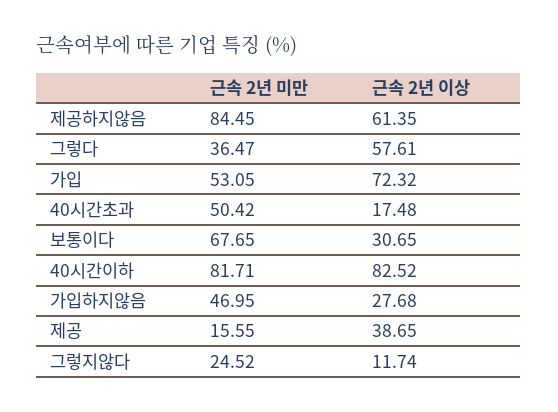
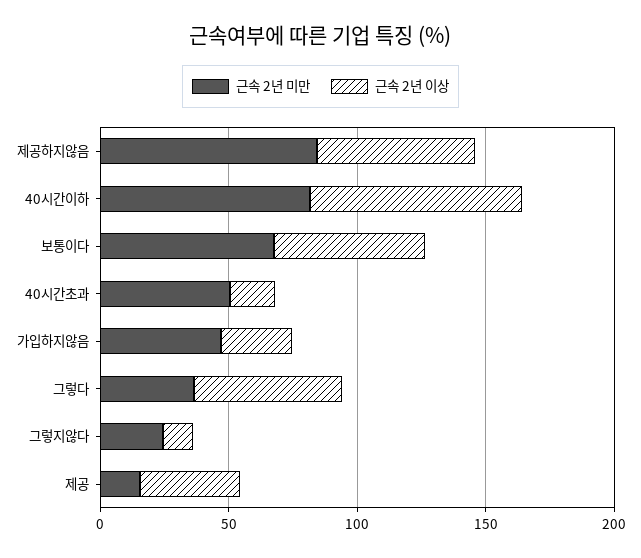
근속 2년 미만, 가입: 53.05 -> none
근속 2년 이상, 가입: 72.32 -> none
근속 2년 이상, 보통이다: 30.65 -> 60

